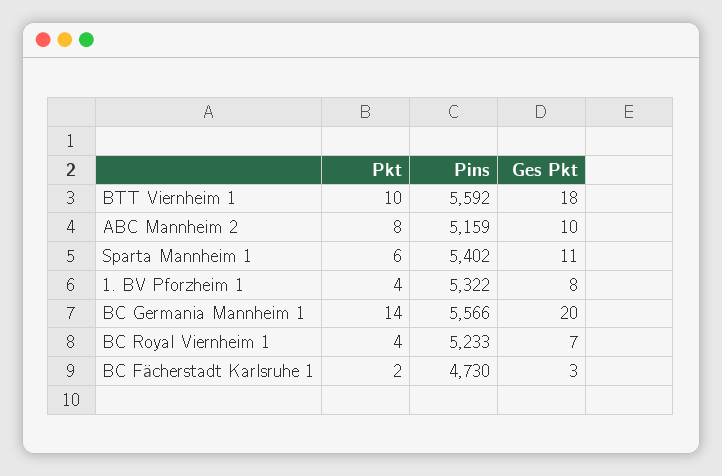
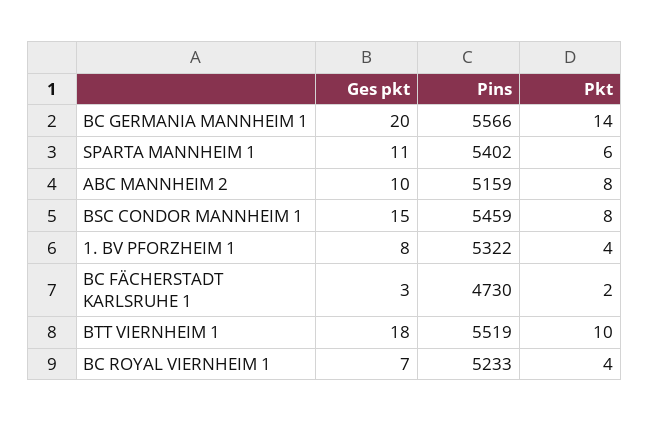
Pins, BTT Viernheim 1: 5592 -> 5519
Ges Pkt, BSC CONDOR MANNHEIM 1: none -> 15
Pins, BSC CONDOR MANNHEIM 1: none -> 5459
Pkt, BSC CONDOR MANNHEIM 1: none -> 8

